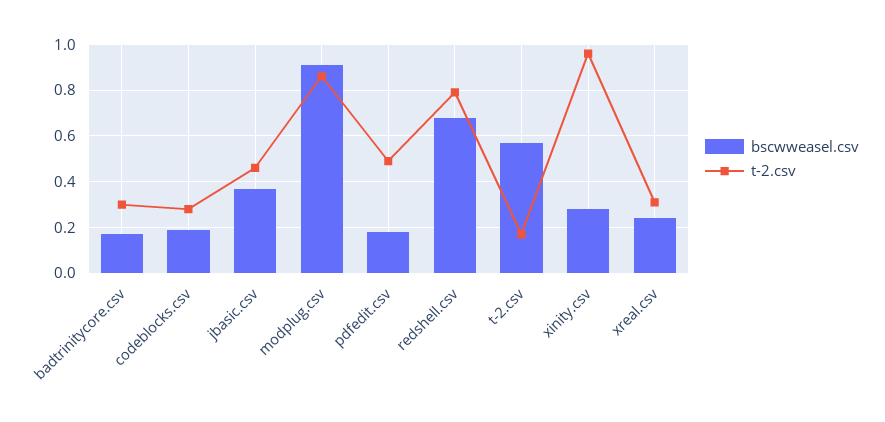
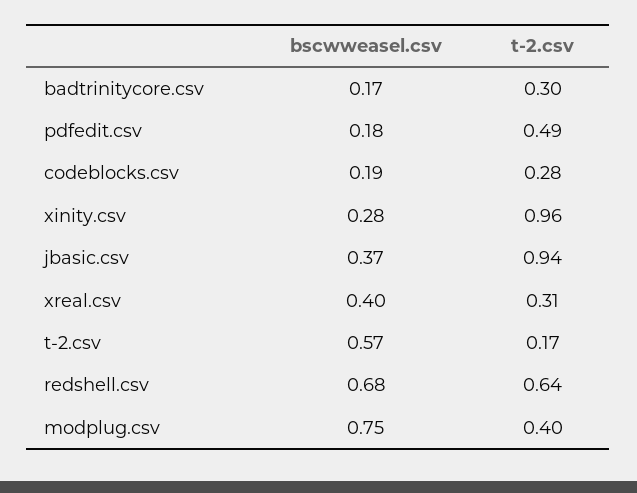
t-2.csv, jbasic.csv: 0.45 -> 0.94
bscwweasel.csv, modplug.csv: 0.9 -> 0.75
t-2.csv, modplug.csv: 0.85 -> 0.4
t-2.csv, redshell.csv: 0.8 -> 0.64
bscwweasel.csv, xreal.csv: 0.25 -> 0.4

